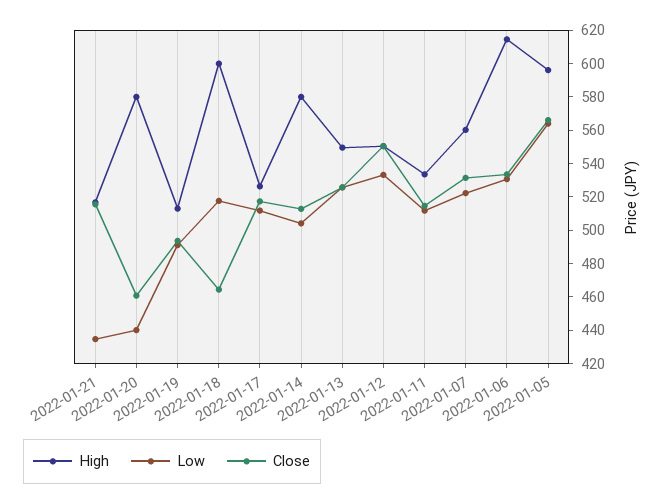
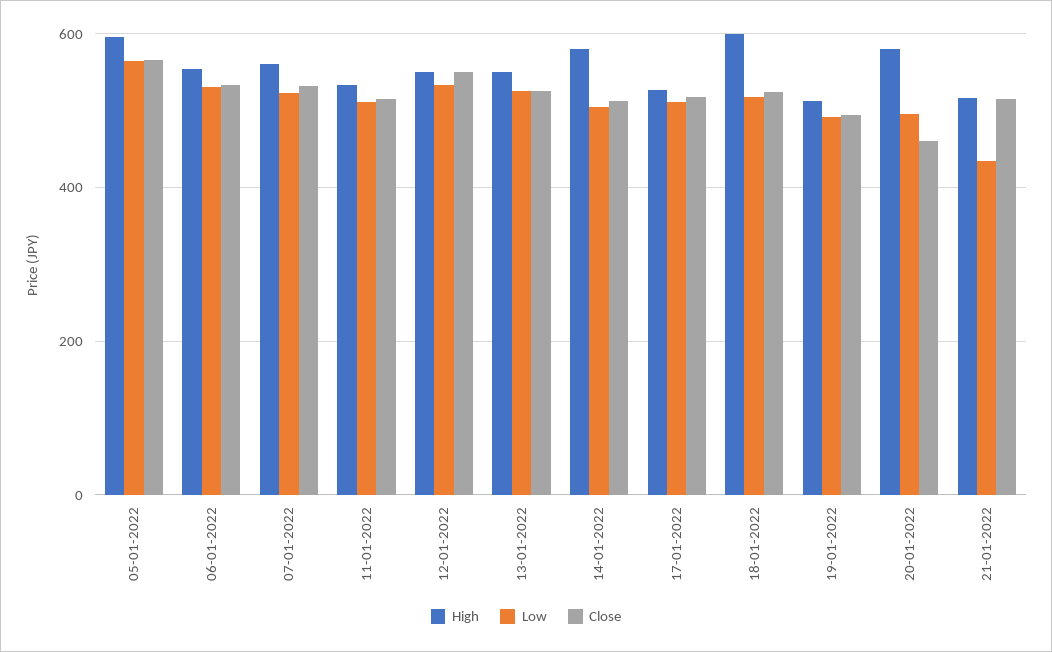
Low, 2022-01-20: 440 -> 500
Close, 2022-01-18: 465 -> 520
High, 2022-01-06: 615 -> 560

